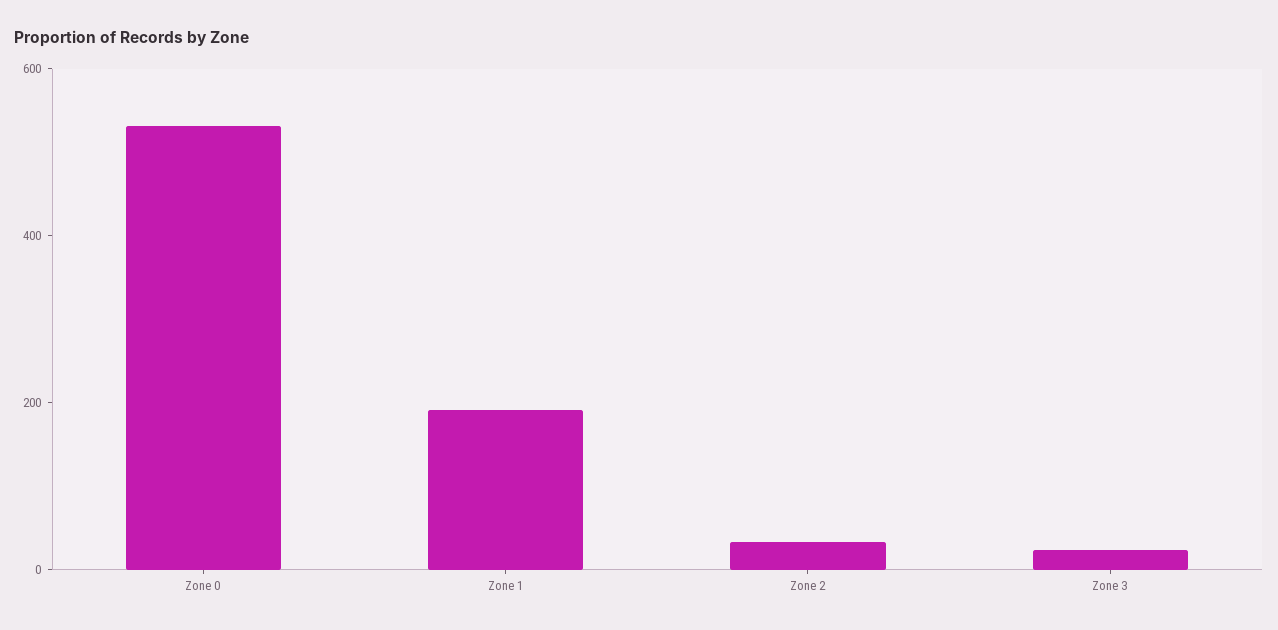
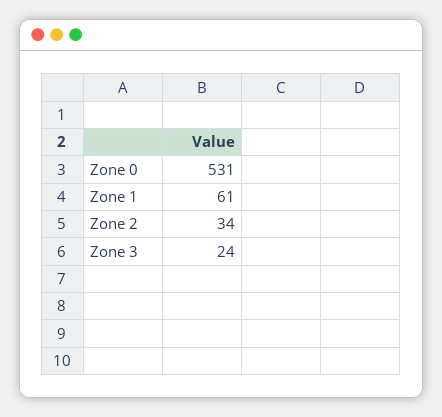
Zone 1: 200 -> 61

